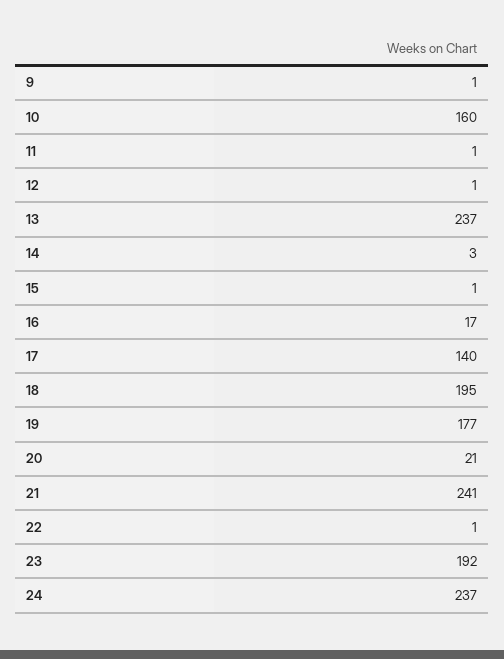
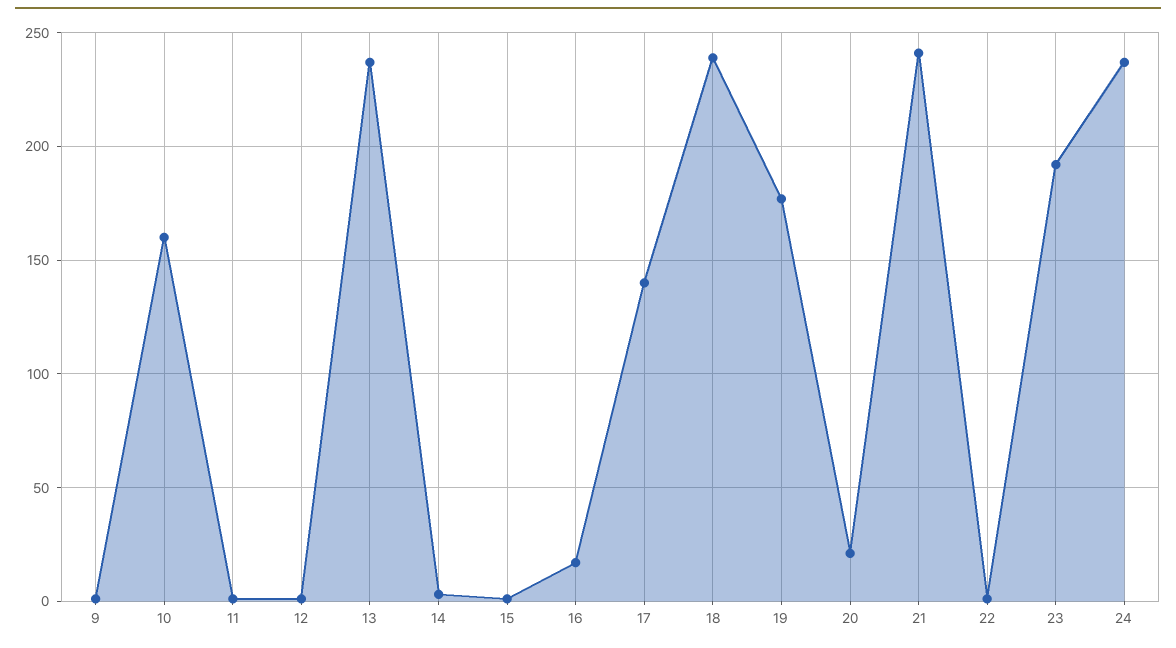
18: 195 -> 240

